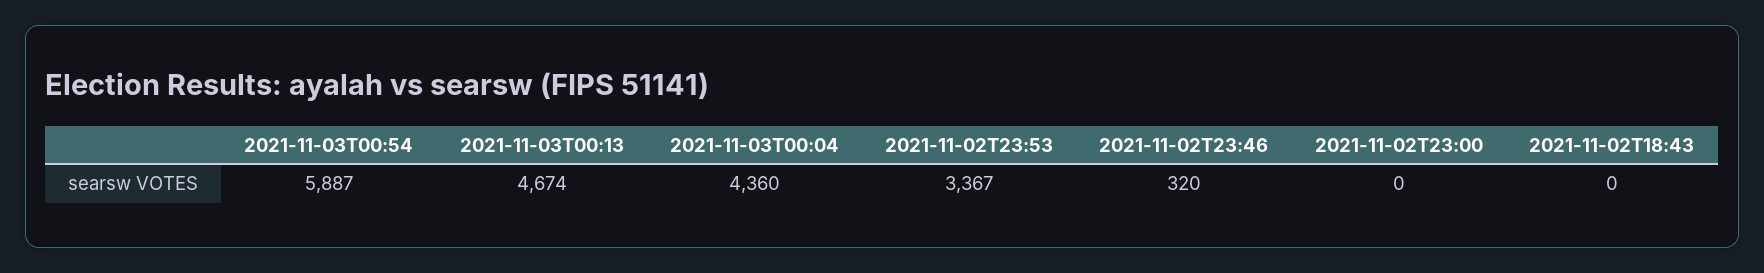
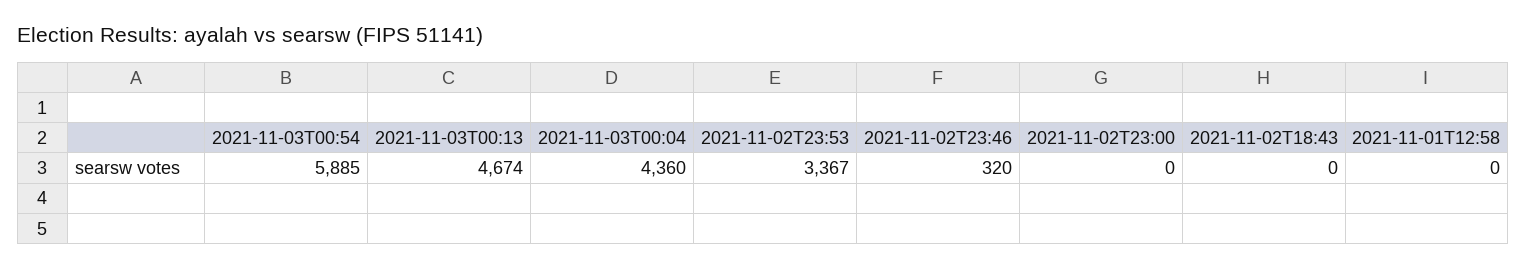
2021-11-03T00:54: 5887 -> 5885
2021-11-01T12:58: none -> 0

